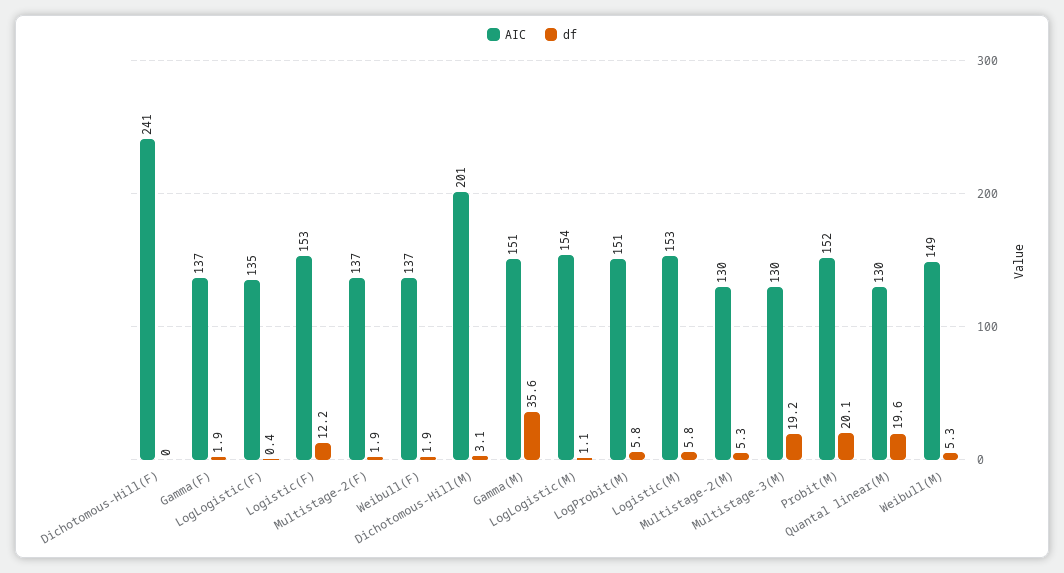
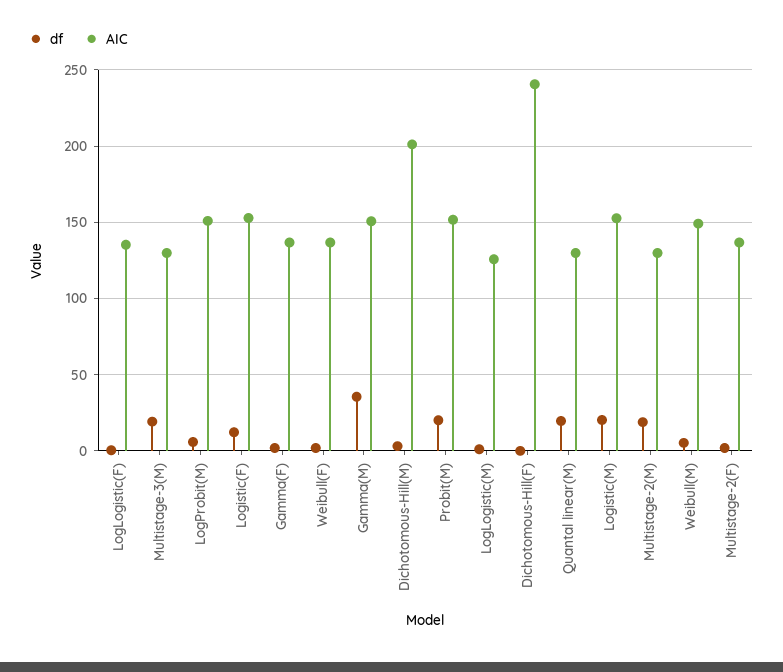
AIC, LogLogistic(M): 154 -> 125
df, Logistic(M): 5.8 -> 20
df, Multistage-2(M): 5.3 -> 20

